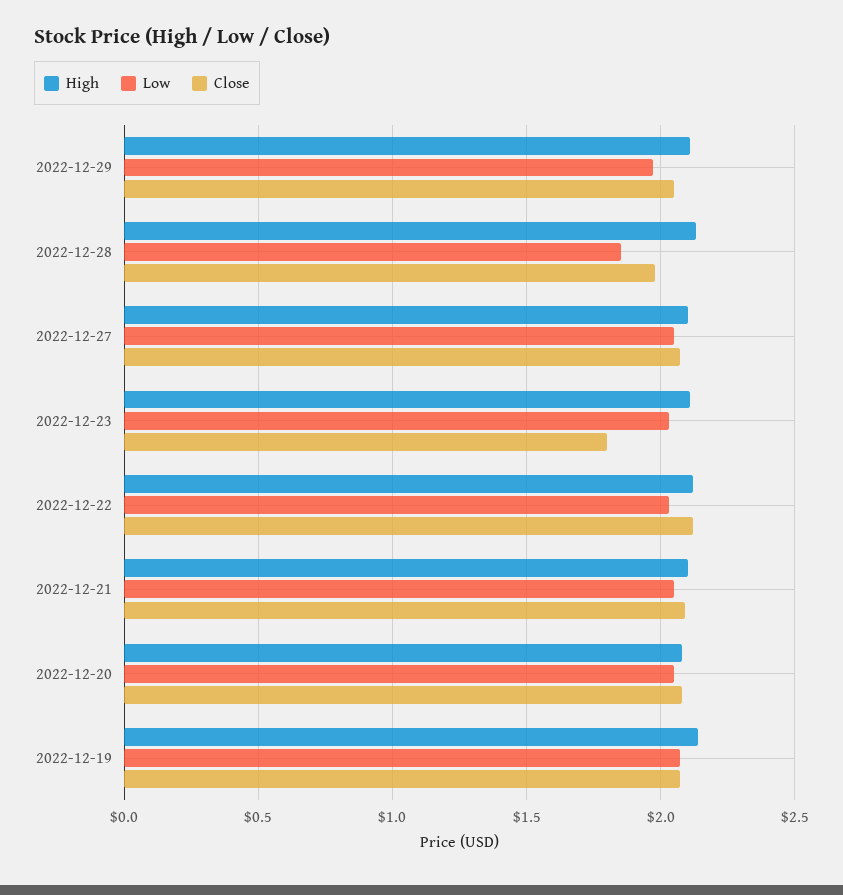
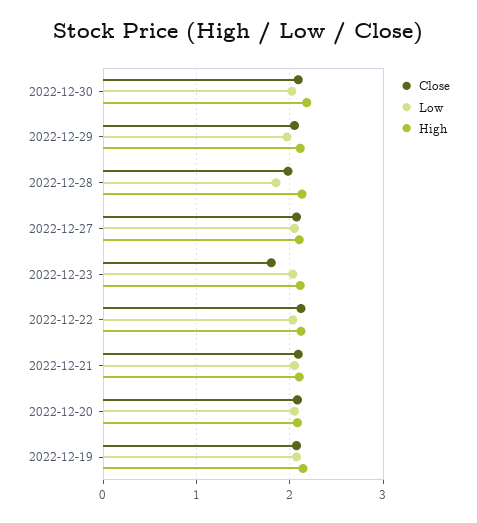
Close, 2022-12-30: none -> 2.1
Low, 2022-12-30: none -> 2
High, 2022-12-30: none -> 2.2

